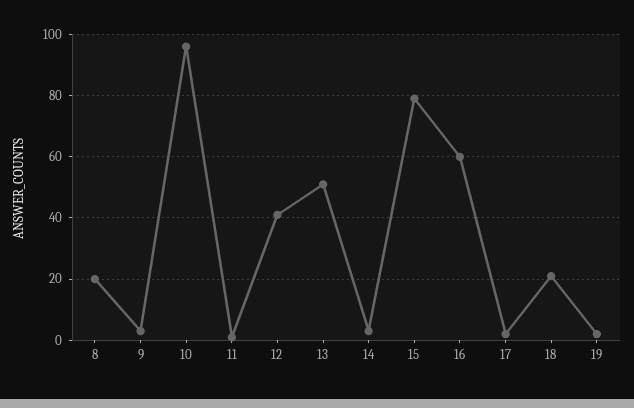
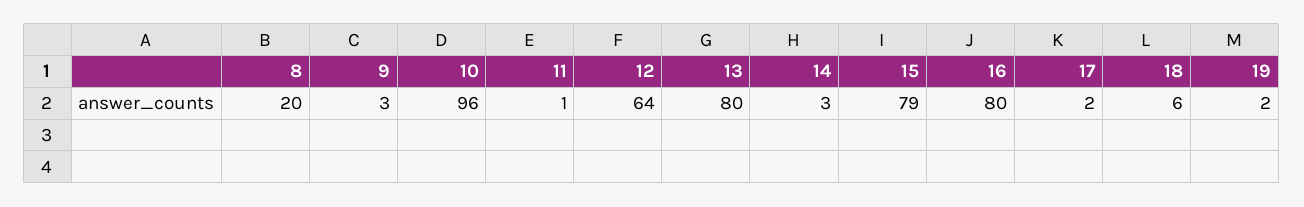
12: 40 -> 64
13: 50 -> 80
16: 60 -> 80
18: 20 -> 6

